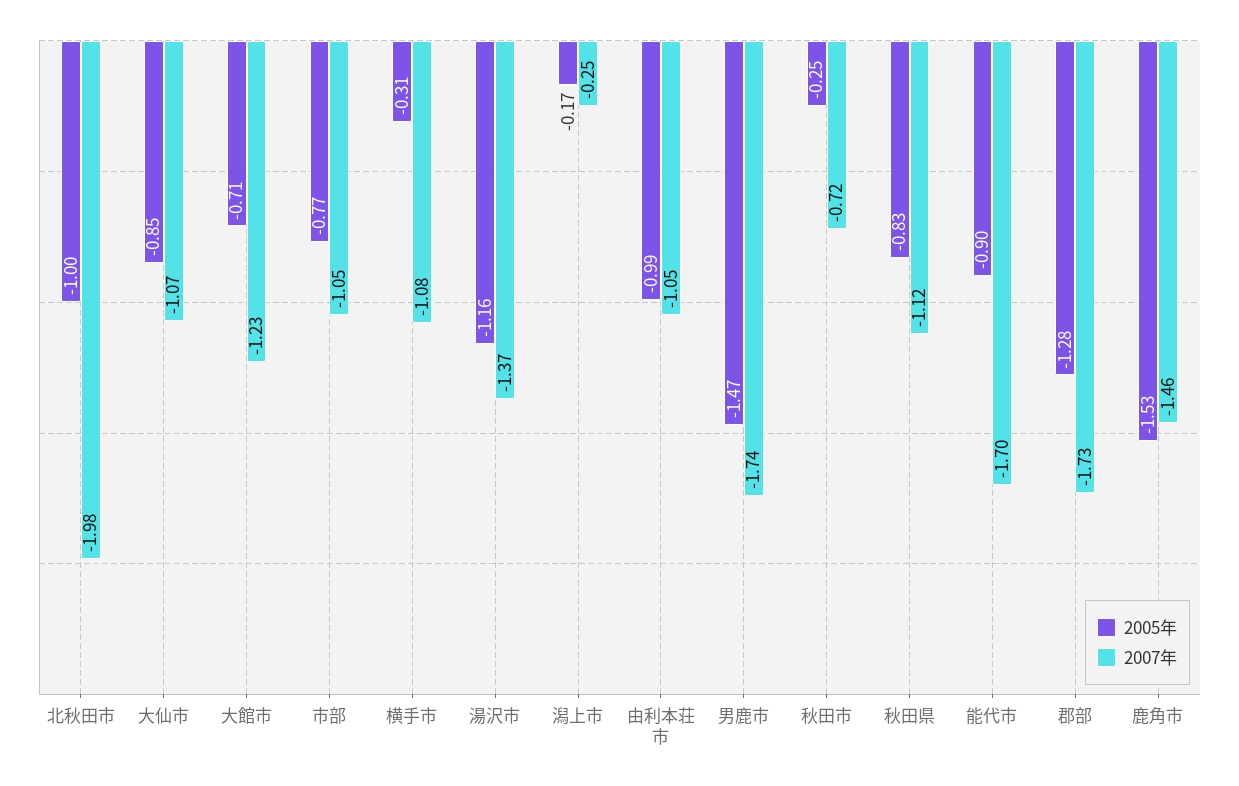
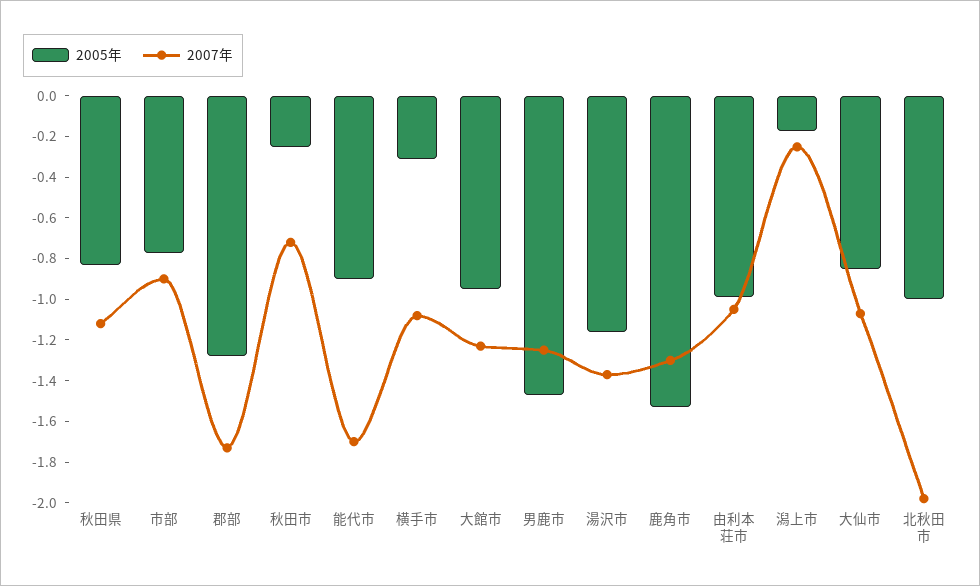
2005年, 大館市: -0.71 -> -0.95
2007年, 市部: -1.05 -> -0.9
2007年, 男鹿市: -1.74 -> -1.25
2007年, 鹿角市: -1.46 -> -1.3

